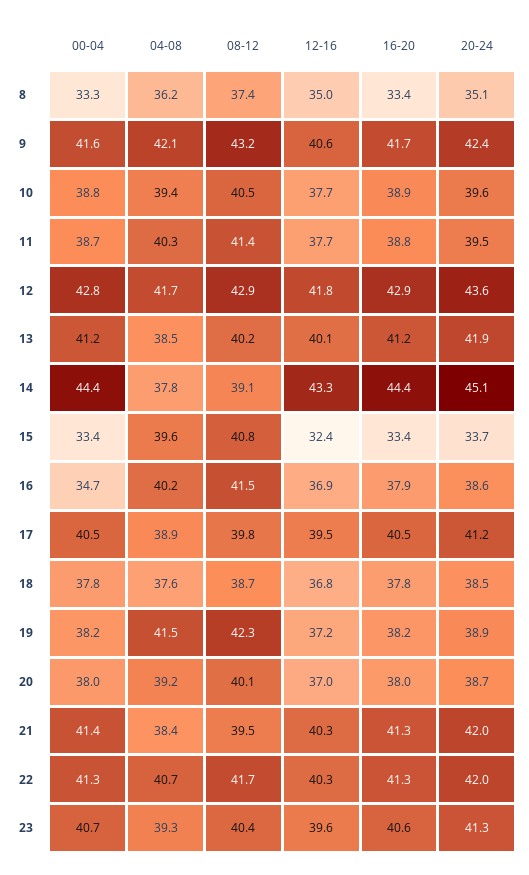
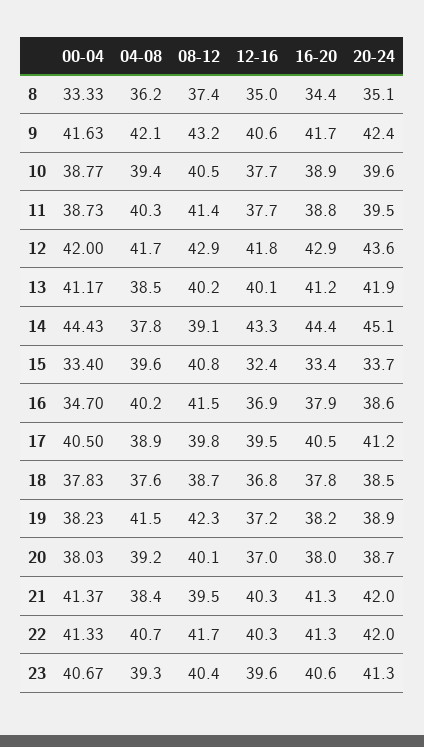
16-20, 8: 33.4 -> 34.4
00-04, 12: 42.8 -> 42

